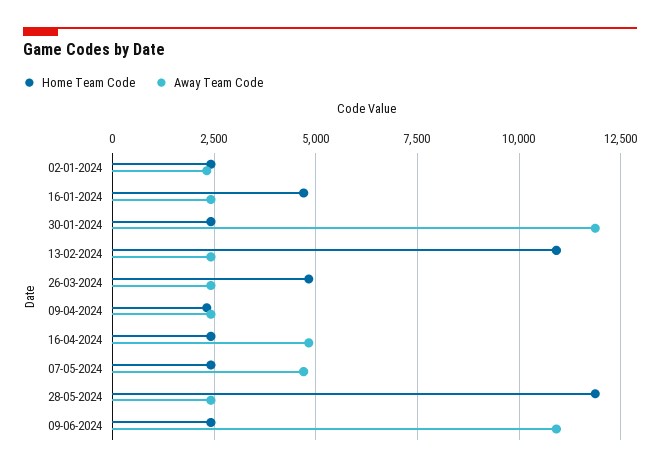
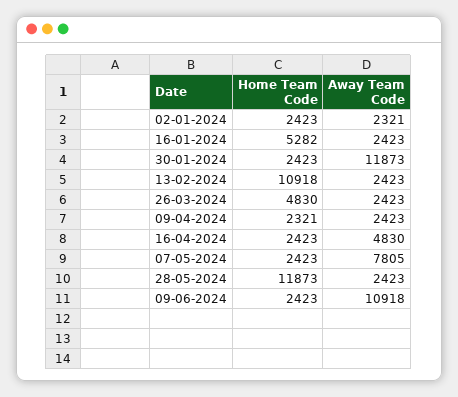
Home Team Code, 16-01-2024: 4750 -> 5282
Away Team Code, 07-05-2024: 4750 -> 7805

